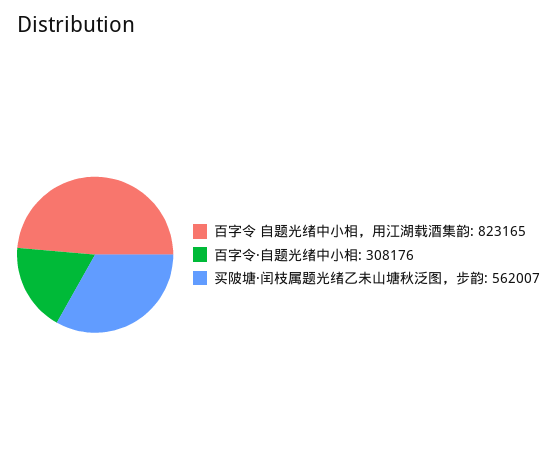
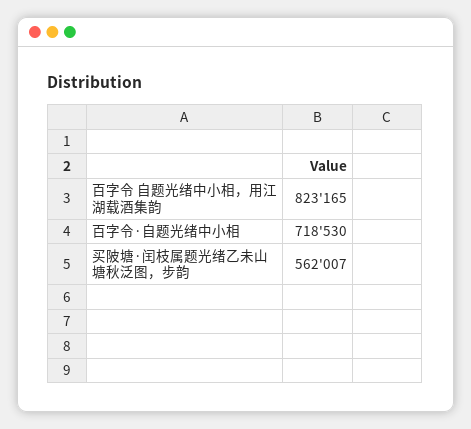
百字令·自题光绪中小相: 308176 -> 718530

